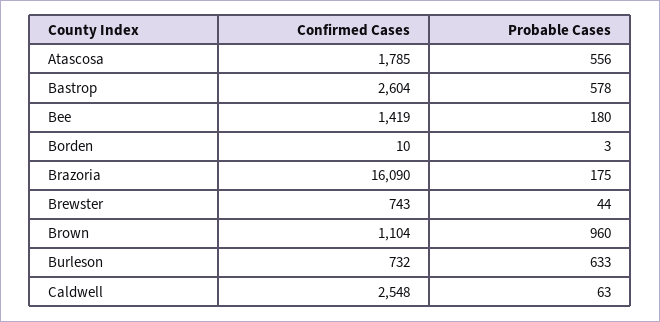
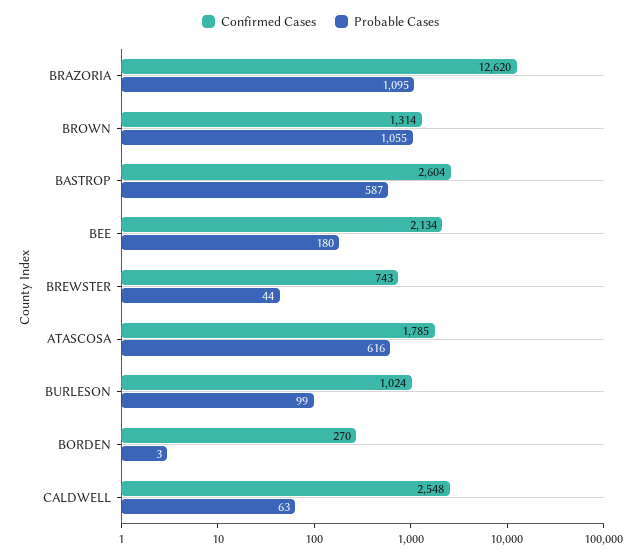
Probable Cases, Atascosa: 556 -> 616
Probable Cases, Bastrop: 578 -> 587
Confirmed Cases, Bee: 1419 -> 2134
Confirmed Cases, Borden: 10 -> 270
Confirmed Cases, Brazoria: 16090 -> 12620
Probable Cases, Brazoria: 175 -> 1095
Confirmed Cases, Brown: 1104 -> 1314
Probable Cases, Brown: 960 -> 1055
Confirmed Cases, Burleson: 732 -> 1024
Probable Cases, Burleson: 633 -> 99

